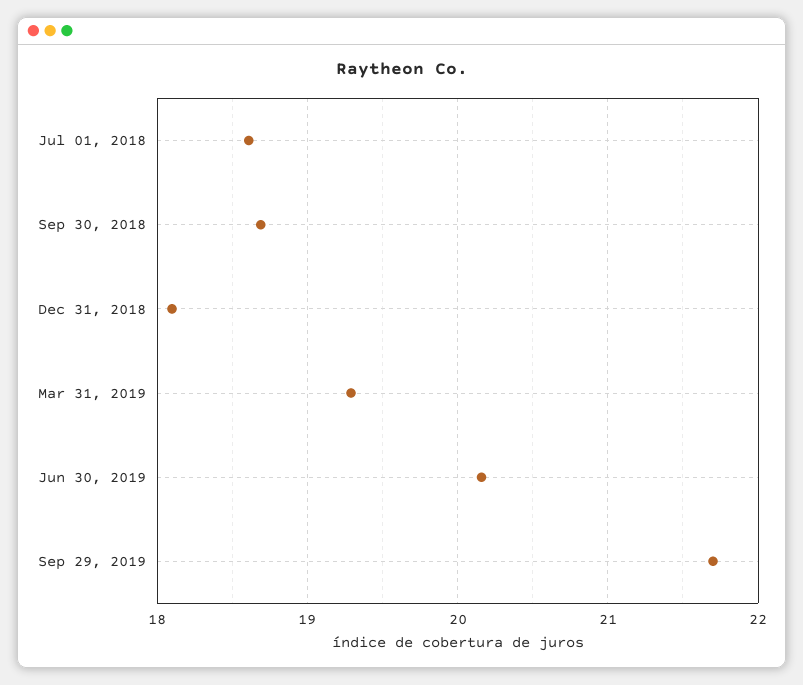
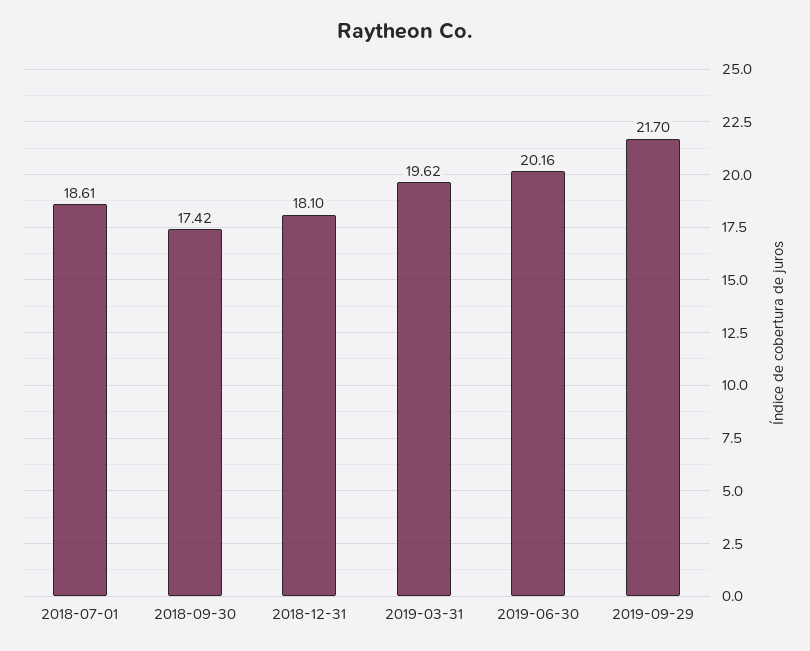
Sep 30, 2018: 18.7 -> 17.42
Mar 31, 2019: 19.3 -> 19.62

